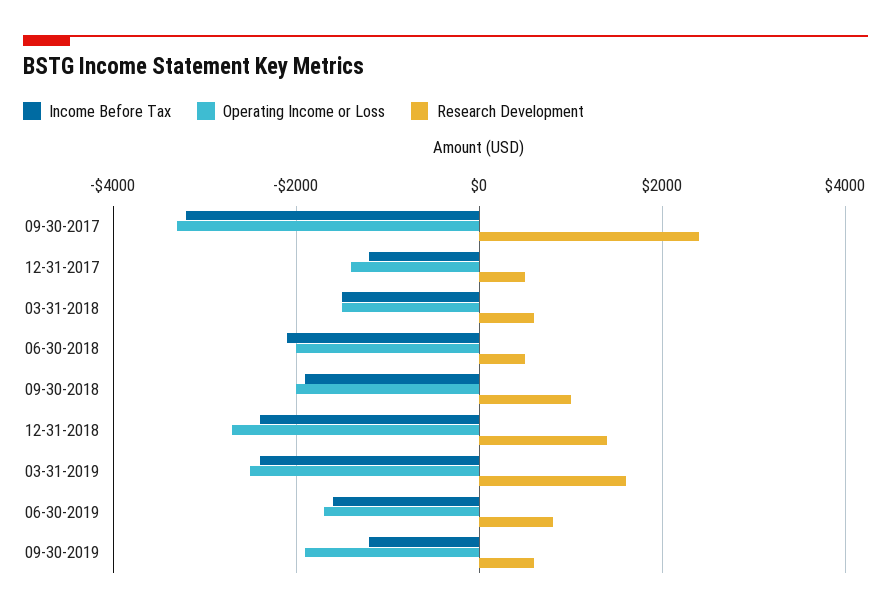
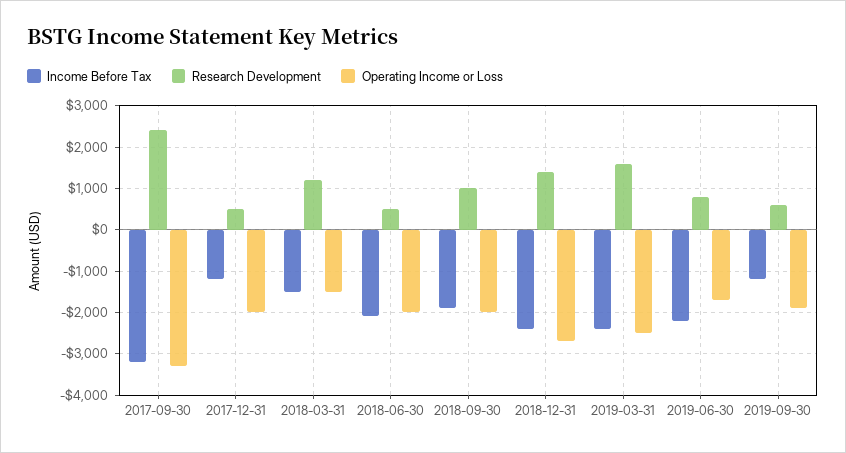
Operating Income or Loss, 12-31-2017: -1400 -> -2000
Research Development, 03-31-2018: 600 -> 1200
Income Before Tax, 06-30-2019: -1600 -> -2200

